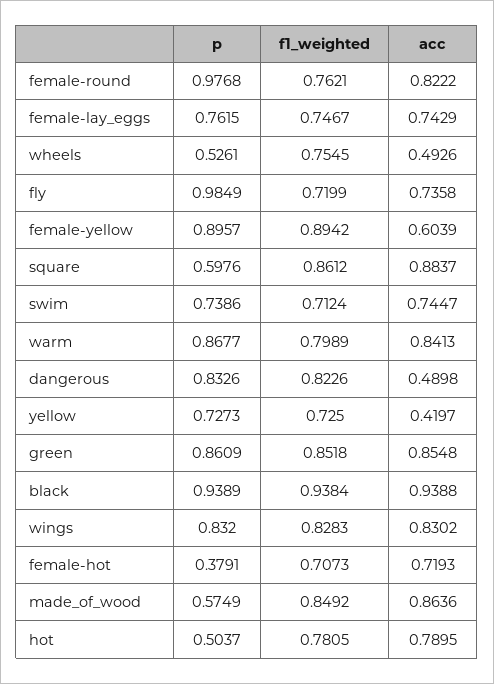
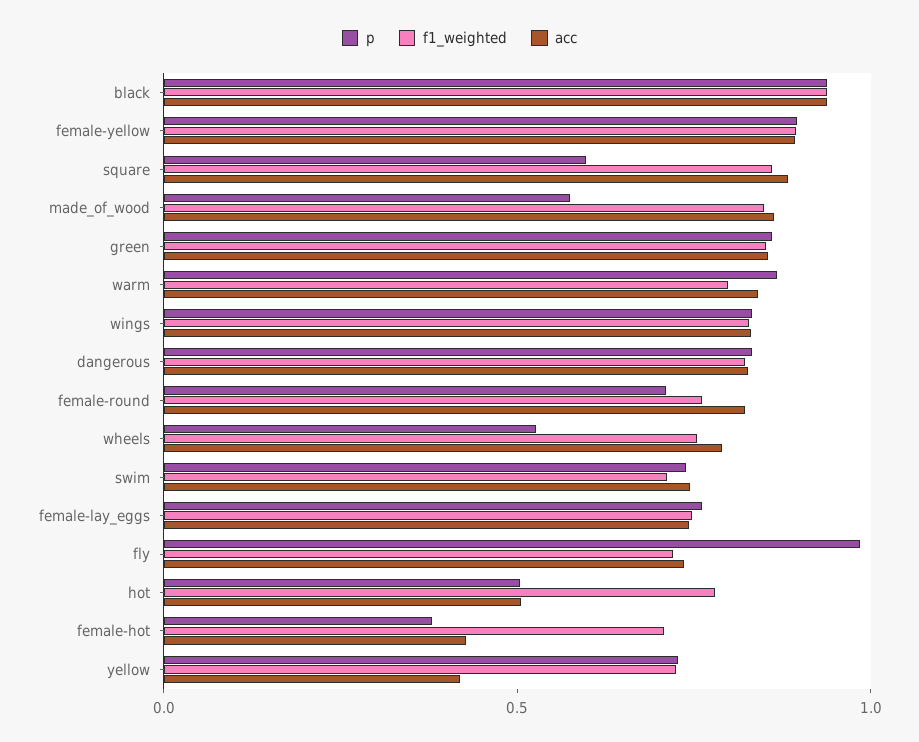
p, female-round: 0.9768 -> 0.7
acc, wheels: 0.4926 -> 0.8
acc, female-yellow: 0.6039 -> 0.9
acc, dangerous: 0.4898 -> 0.8
acc, female-hot: 0.7193 -> 0.4
acc, hot: 0.7895 -> 0.5

